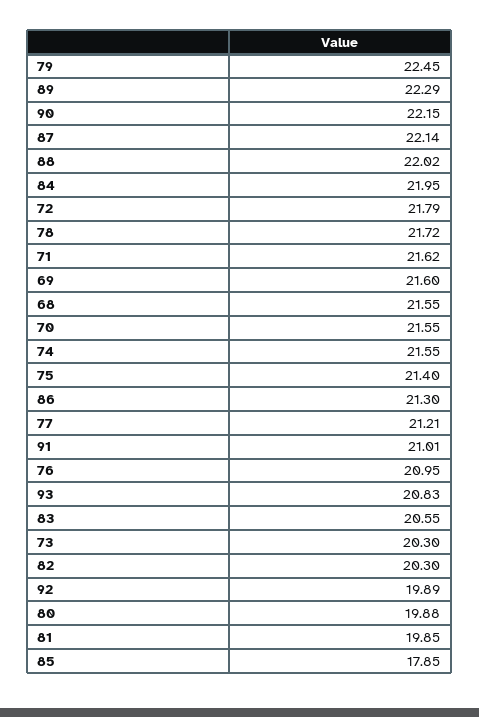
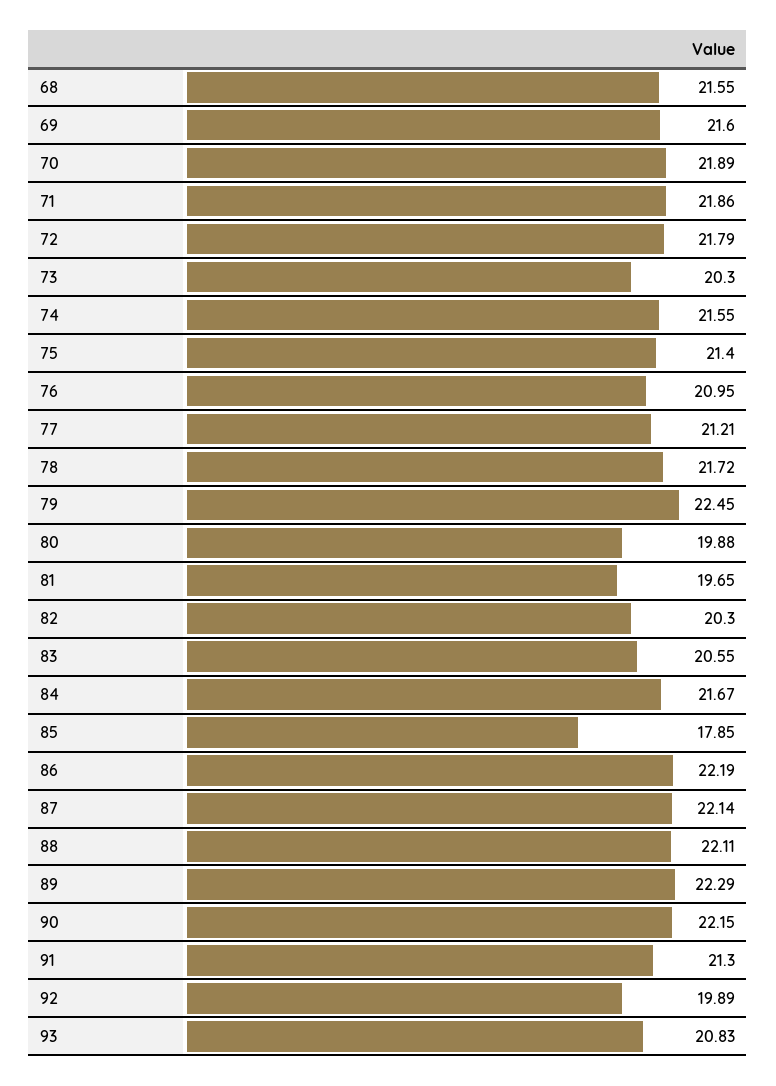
88: 22.02 -> 22.11
84: 21.95 -> 21.67
71: 21.62 -> 21.86
70: 21.55 -> 21.89
86: 21.3 -> 22.19
91: 21.01 -> 21.3
81: 19.85 -> 19.65

